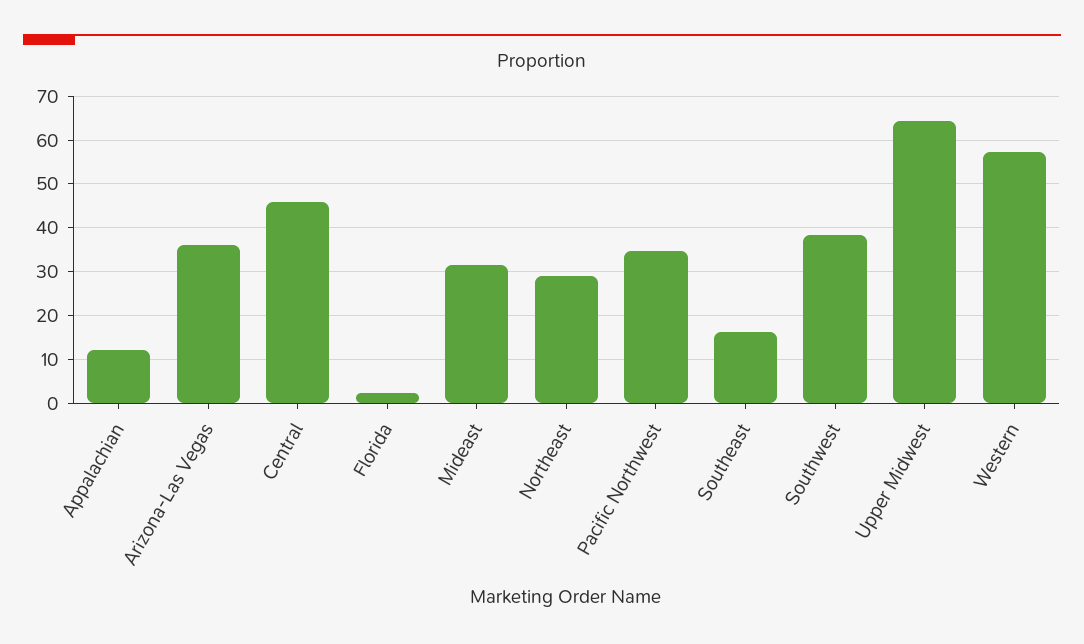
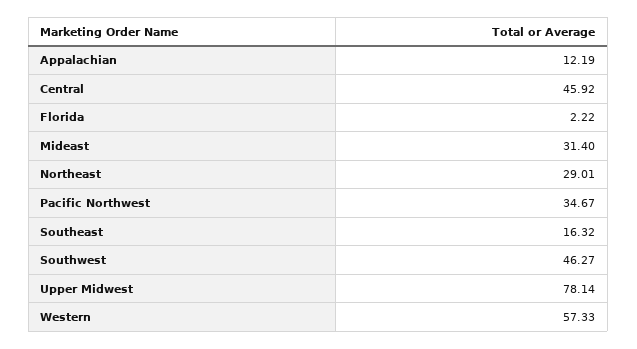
Arizona-Las Vegas: 36 -> none
Southwest: 38 -> 46.27
Upper Midwest: 64 -> 78.14

